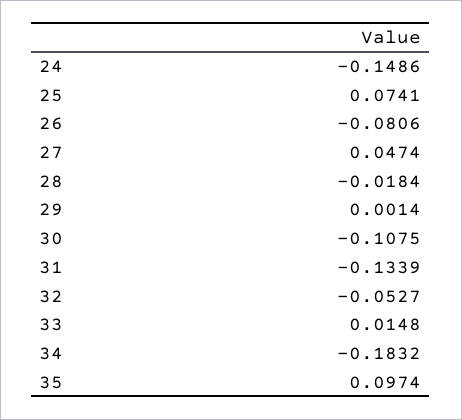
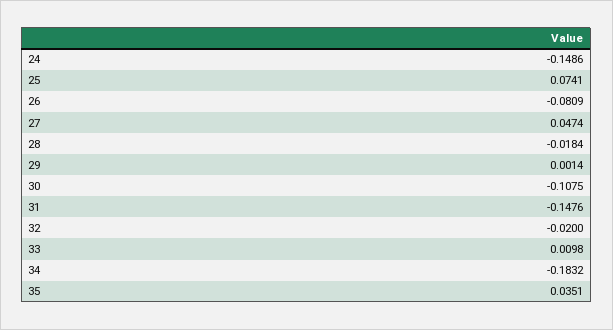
26: -0.0806 -> -0.0809
31: -0.1339 -> -0.1476
32: -0.0527 -> -0.02
33: 0.0148 -> 0.0098
35: 0.0974 -> 0.0351

